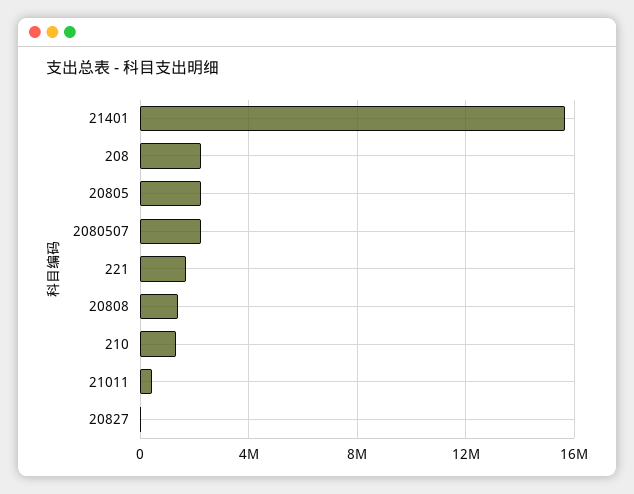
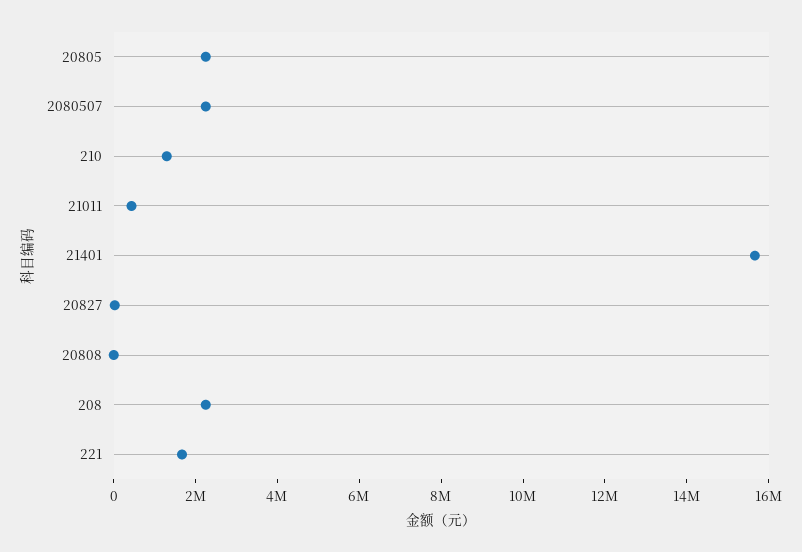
20808: 1500000 -> 0

